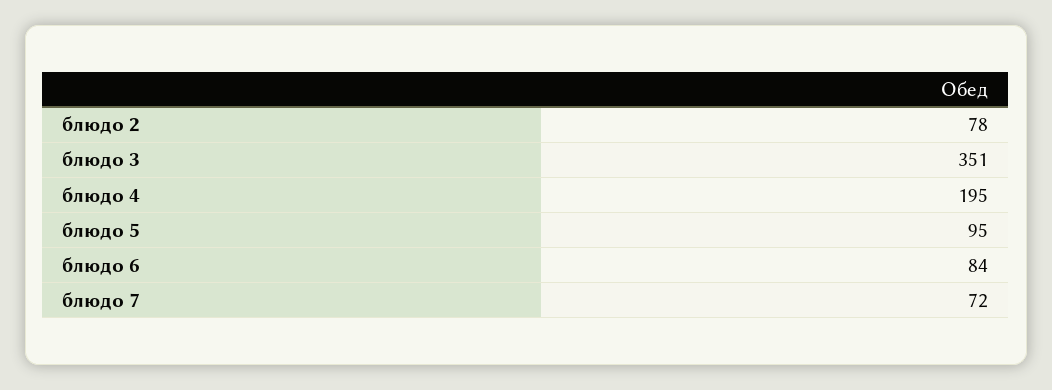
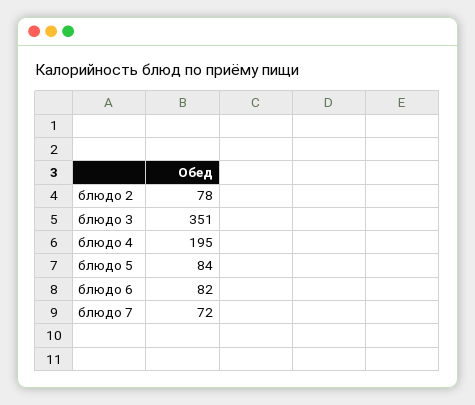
блюдо 5: 95 -> 84
блюдо 6: 84 -> 82

